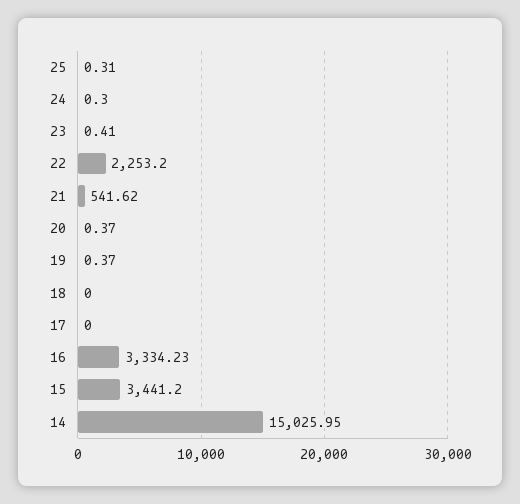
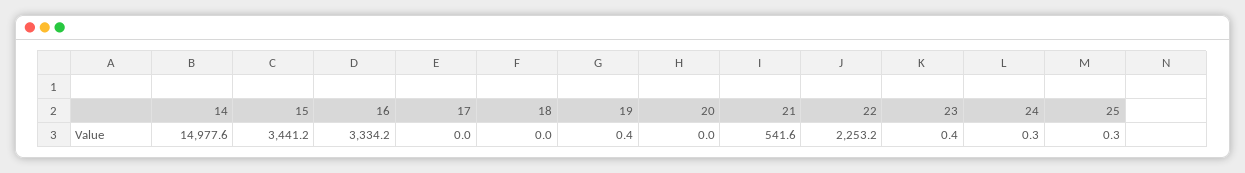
20: 0.37 -> 0
14: 15025.95 -> 14977.6

